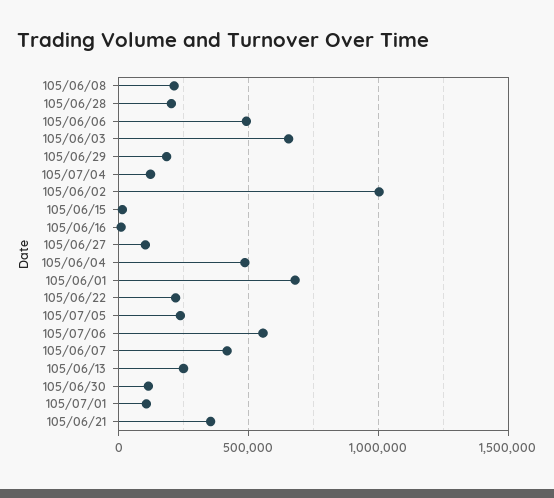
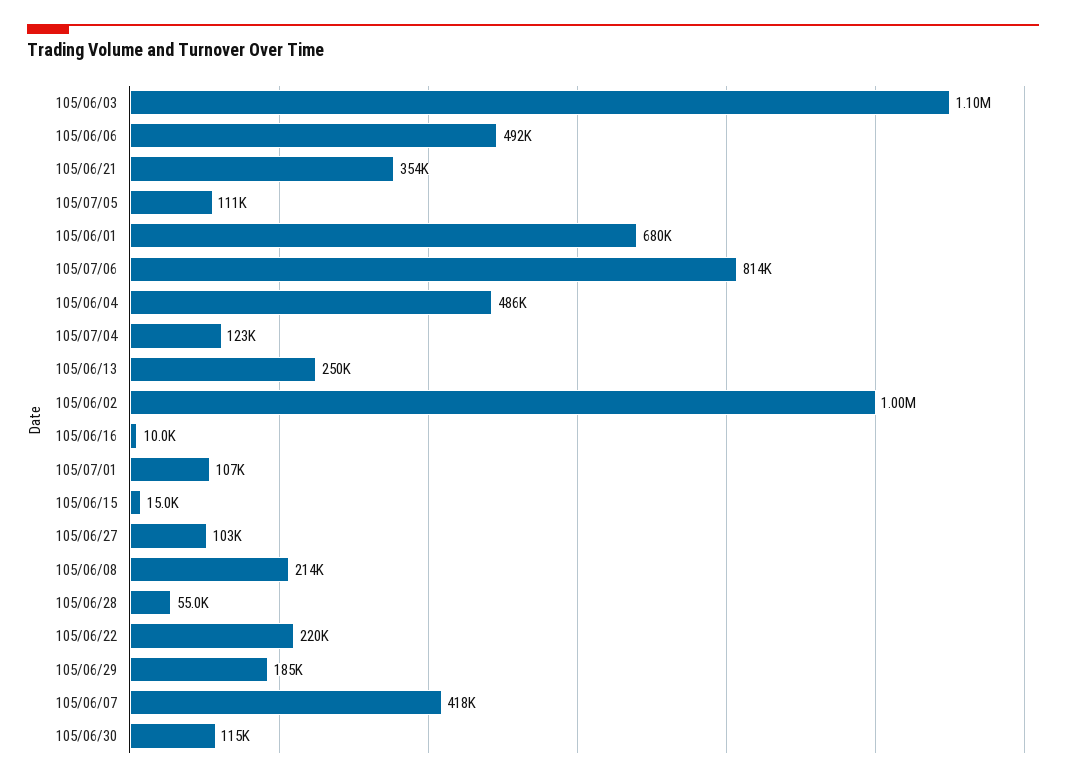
105/06/28: 200000 -> 55000
105/06/03: 650000 -> 1100000
105/07/05: 250000 -> 111000
105/07/06: 550000 -> 814000

